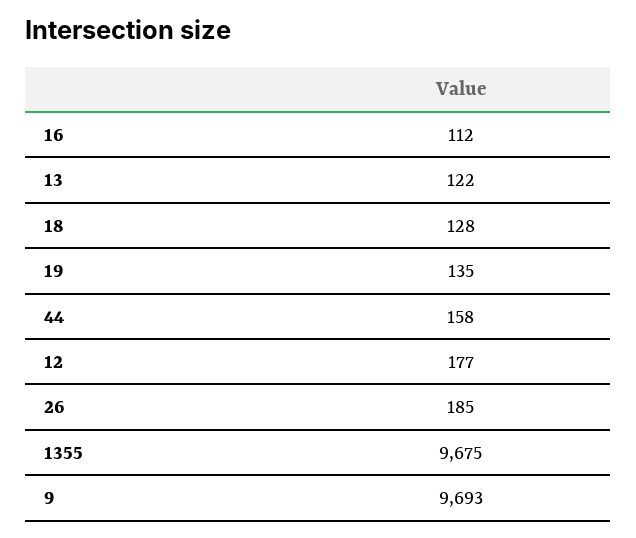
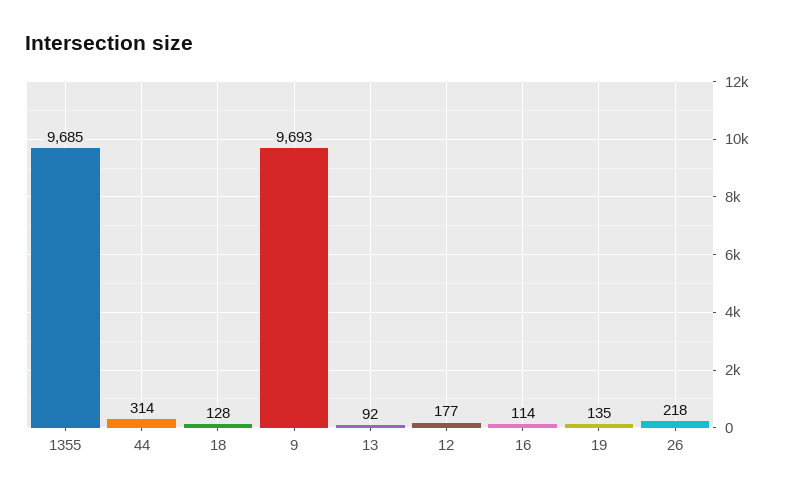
16: 112 -> 114
13: 122 -> 92
44: 158 -> 314
26: 185 -> 218
1355: 9675 -> 9685

